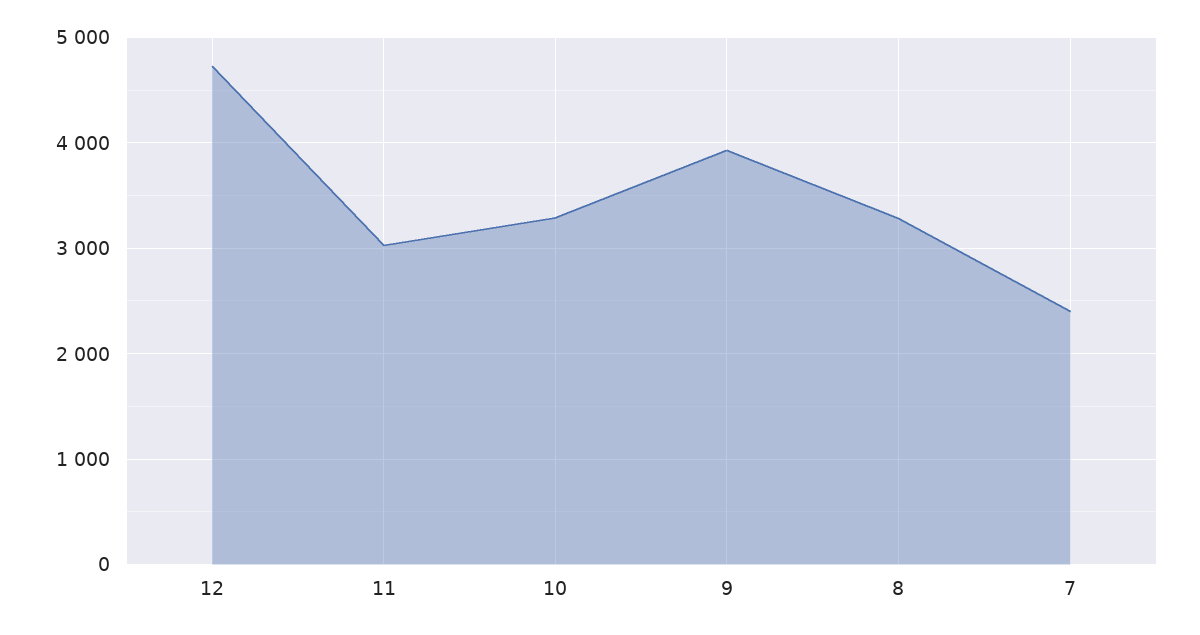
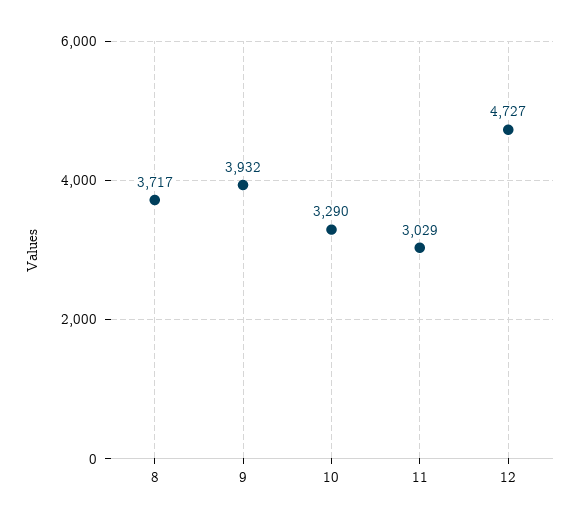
8: 3300 -> 3717
7: 2400 -> none

